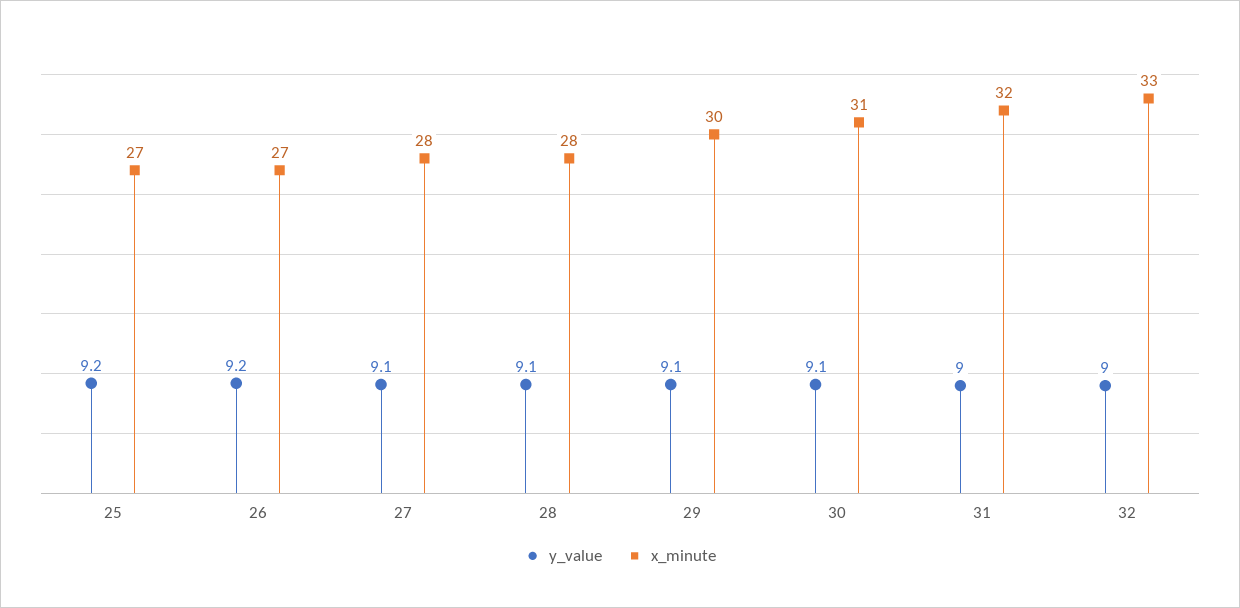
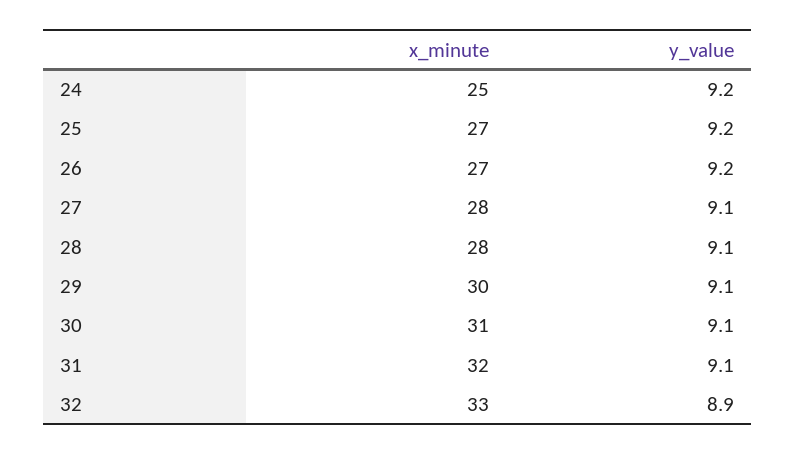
y_value, 31: 9 -> 9.1
y_value, 32: 9 -> 8.9
x_minute, 24: none -> 25
y_value, 24: none -> 9.2

